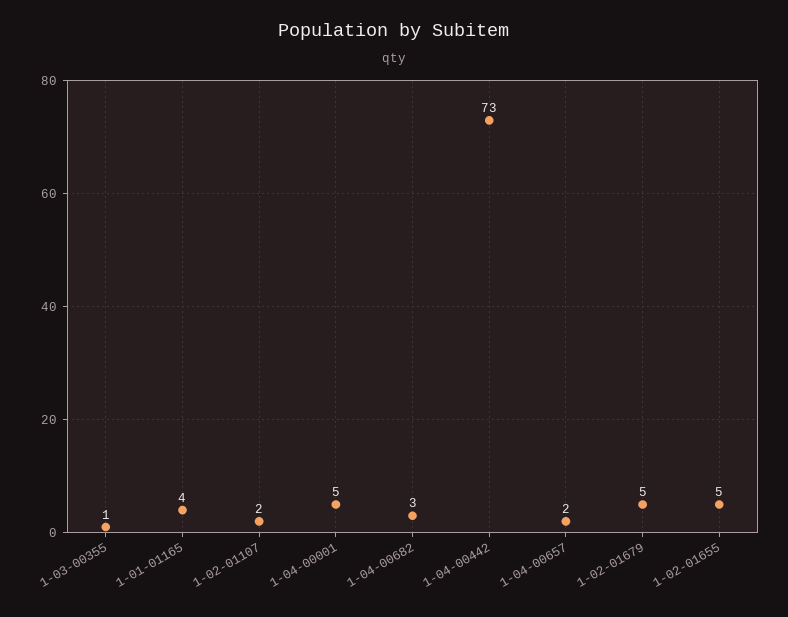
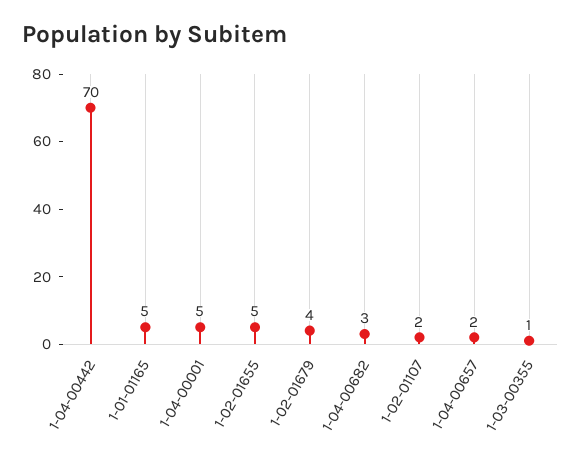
1-01-01165: 4 -> 5
1-04-00442: 73 -> 70
1-02-01679: 5 -> 4

